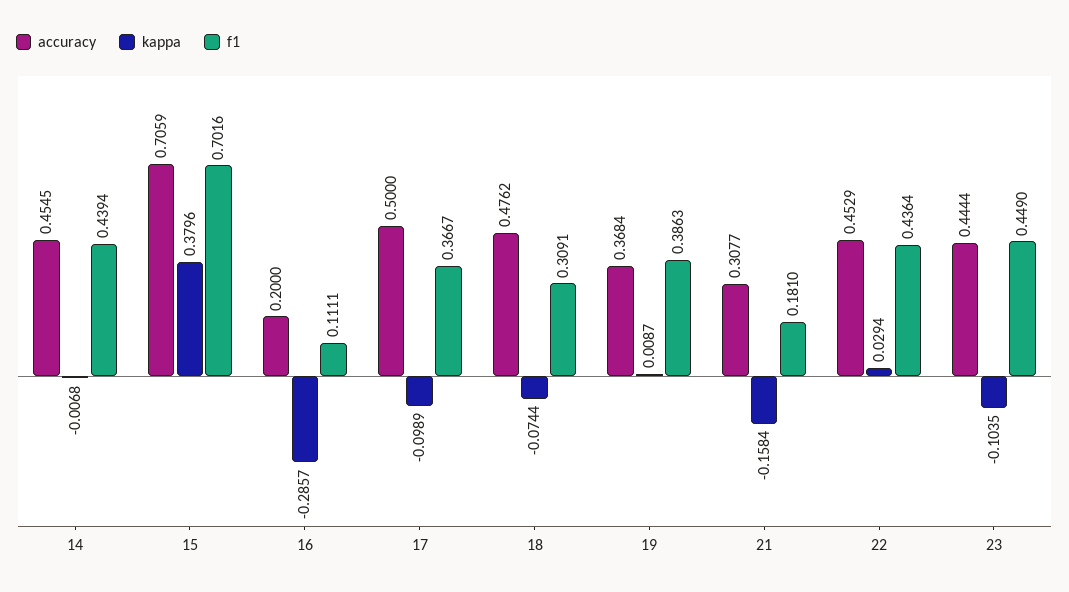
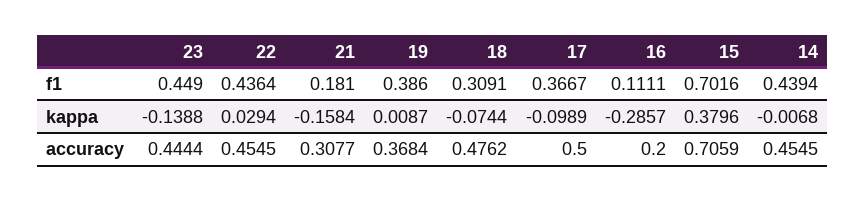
f1, 19: 0.3863 -> 0.386
accuracy, 22: 0.4529 -> 0.4545
kappa, 23: -0.1035 -> -0.1388

